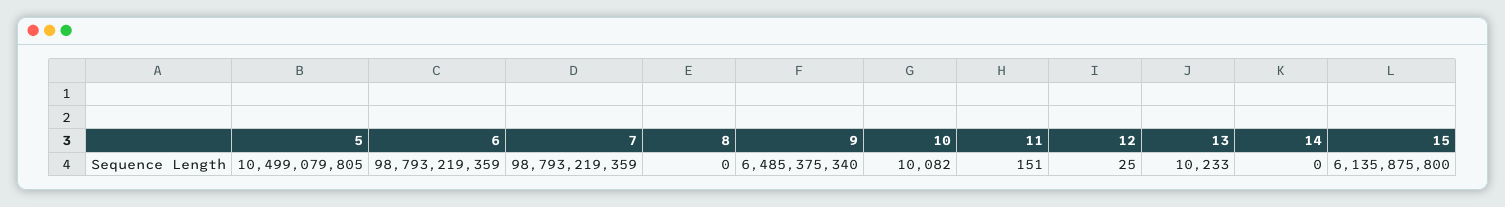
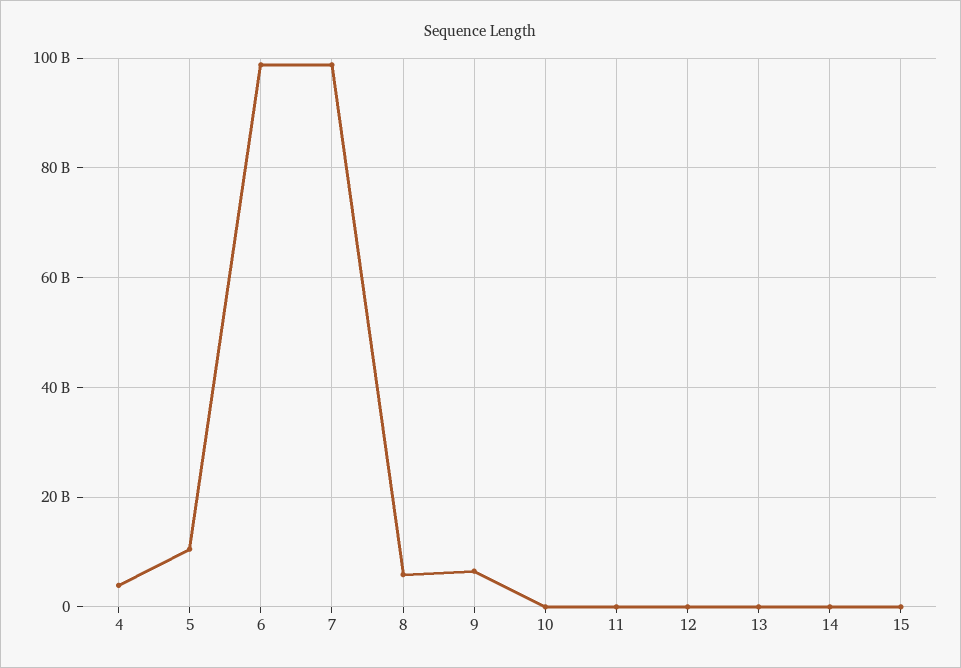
8: 0 -> 6000000000
15: 6135875800 -> 0
4: none -> 4000000000

